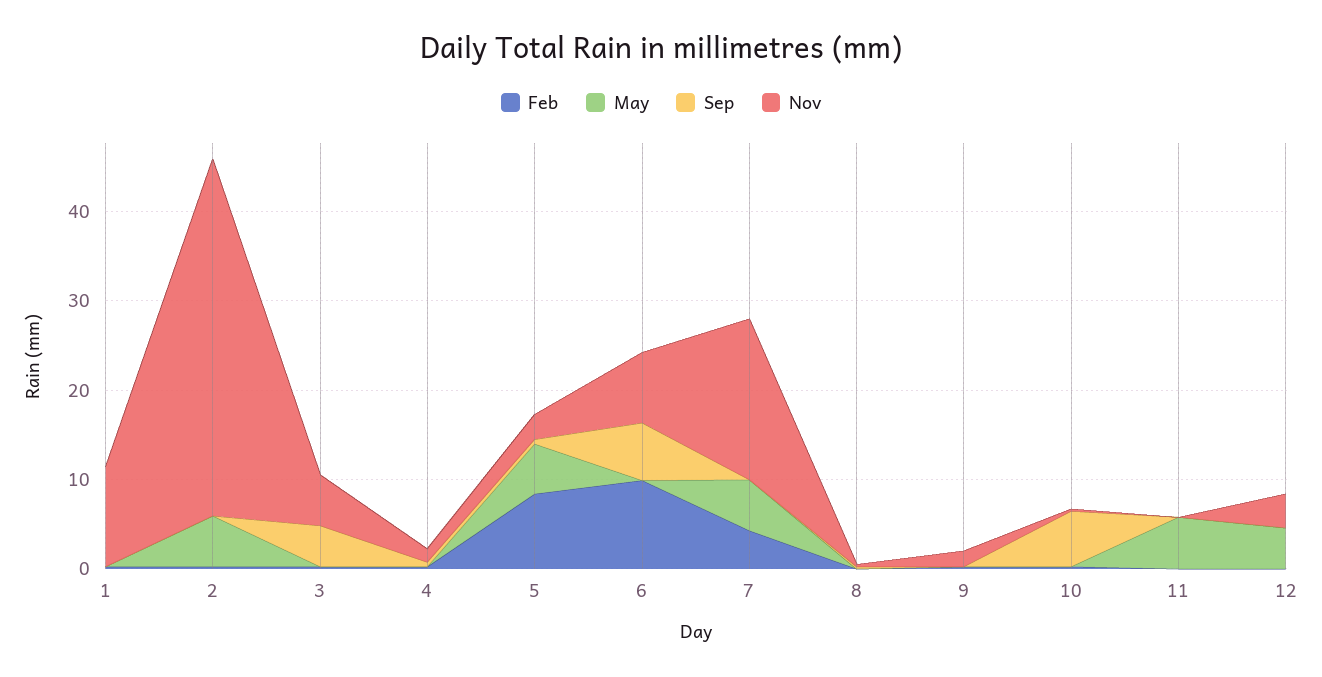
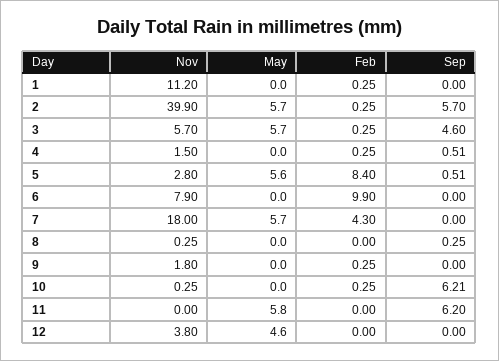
Sep, 2: 0 -> 5.7
May, 3: 0 -> 5.7
Sep, 6: 6 -> 0
Sep, 11: 0 -> 6.2

